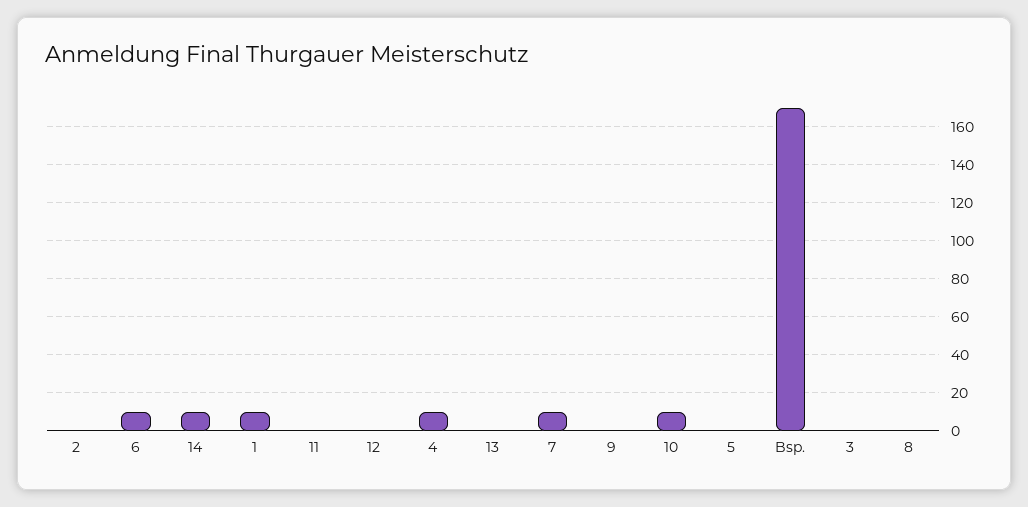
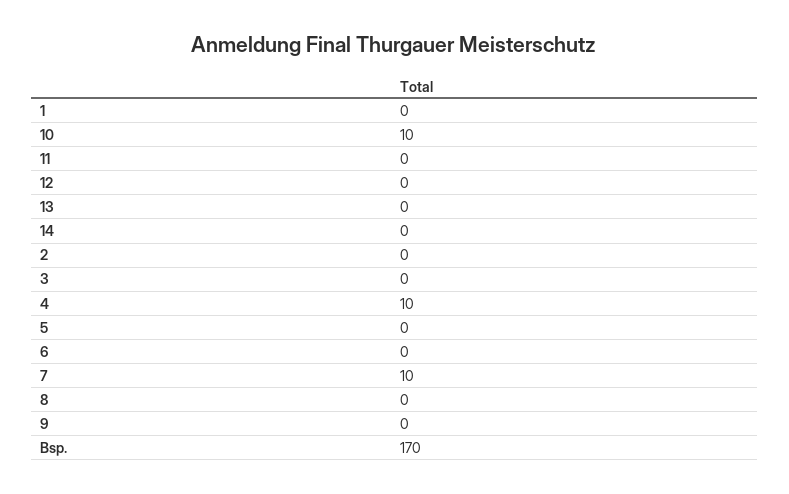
6: 10 -> 0
14: 10 -> 0
1: 10 -> 0

